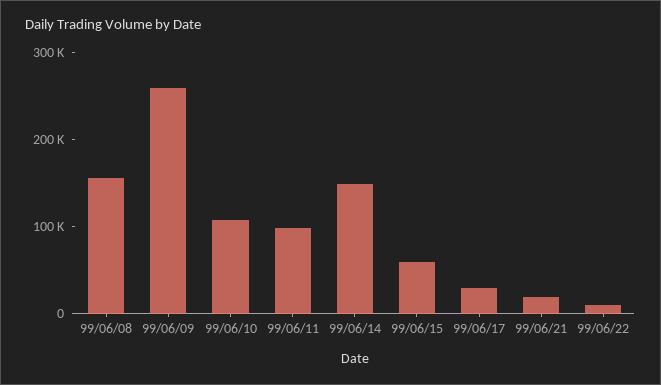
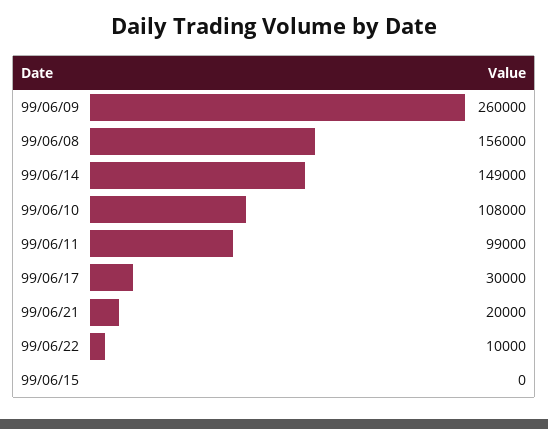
99/06/15: 60000 -> 0

